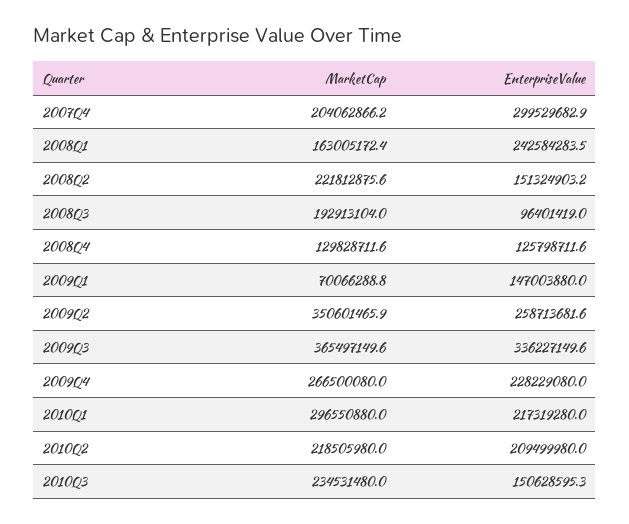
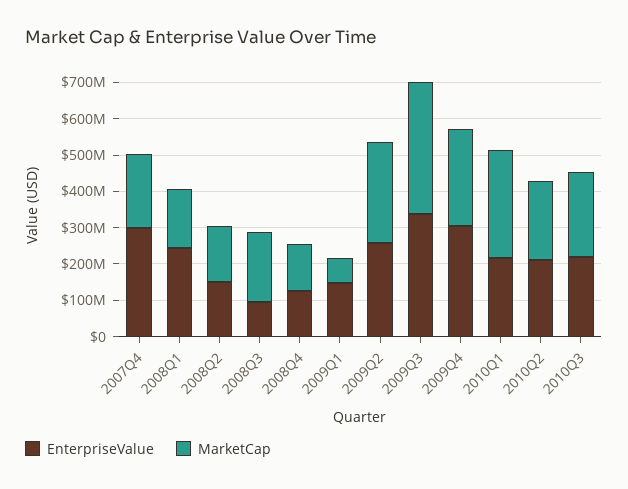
MarketCap, 2008Q2: 221812875.6 -> 150000000
MarketCap, 2009Q2: 350601465.9 -> 275000000
EnterpriseValue, 2009Q4: 228229080 -> 300000000
EnterpriseValue, 2010Q3: 150628595.3 -> 225000000

